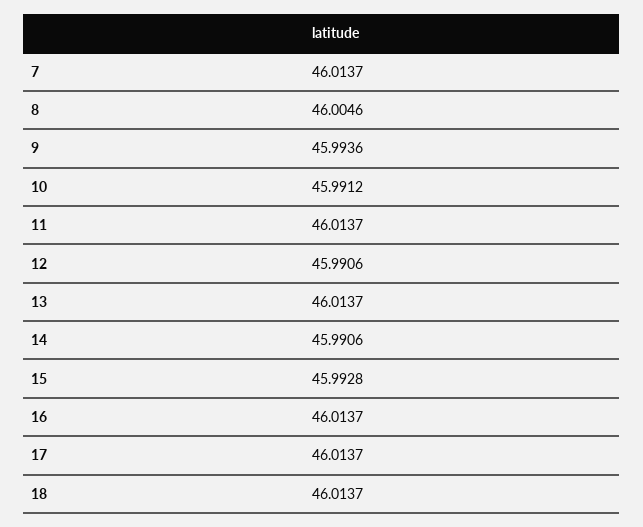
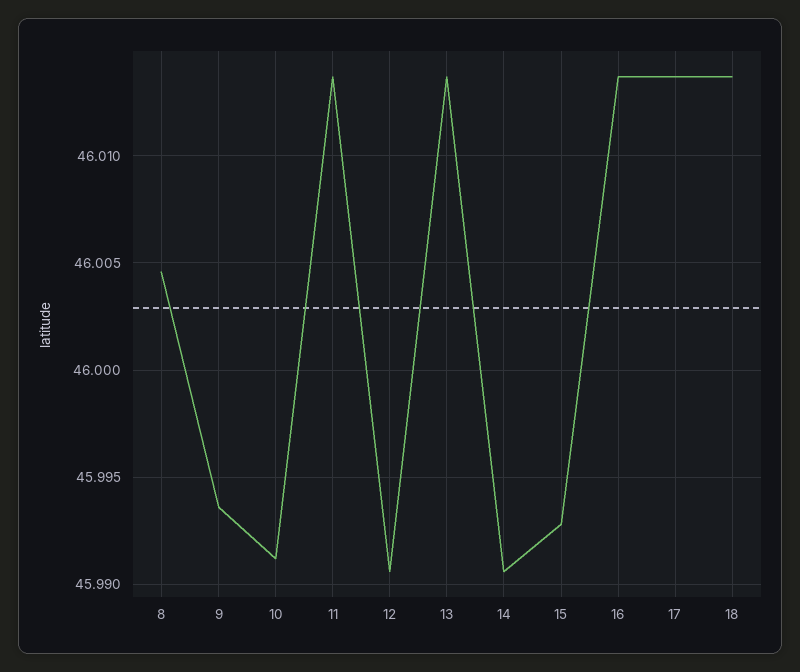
7: 46.0137 -> none

